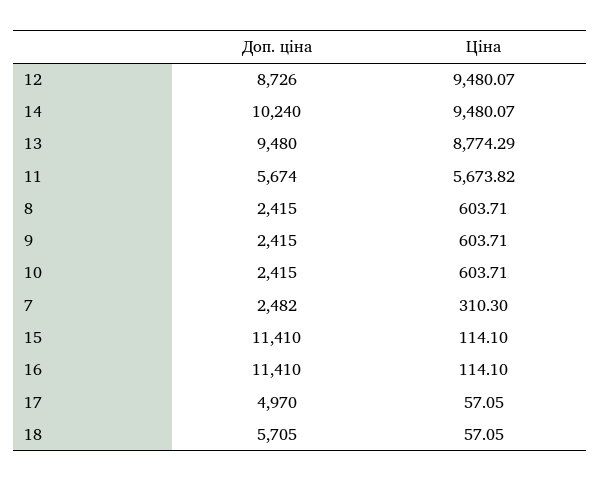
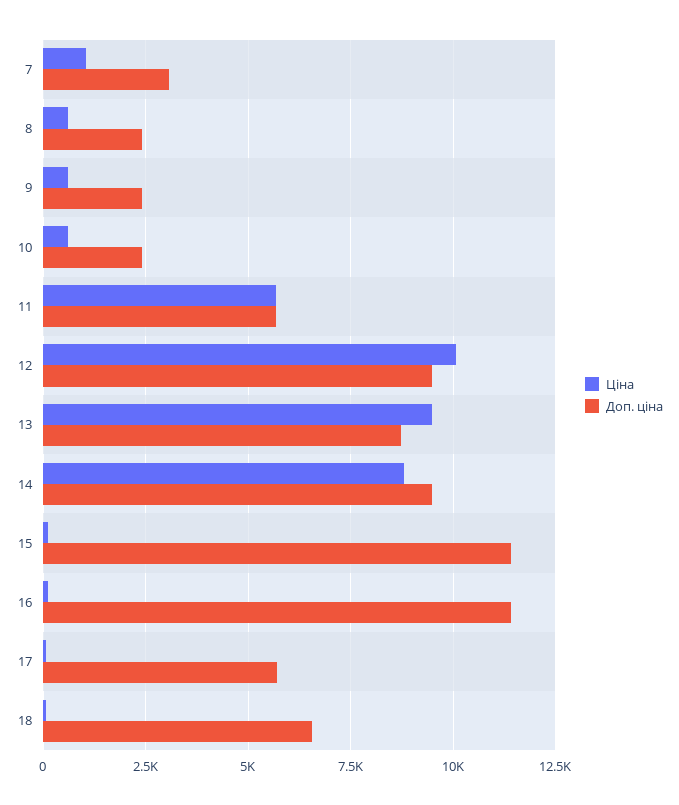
Доп. ціна, 12: 8726 -> 9500
Ціна, 12: 9480.07 -> 10000
Доп. ціна, 14: 10240 -> 9500
Ціна, 14: 9480.07 -> 8750
Доп. ціна, 13: 9480 -> 8750
Ціна, 13: 8774.29 -> 9500
Доп. ціна, 7: 2482 -> 3000
Ціна, 7: 310.3 -> 1000
Доп. ціна, 17: 4970 -> 5750
Доп. ціна, 18: 5705 -> 6500

